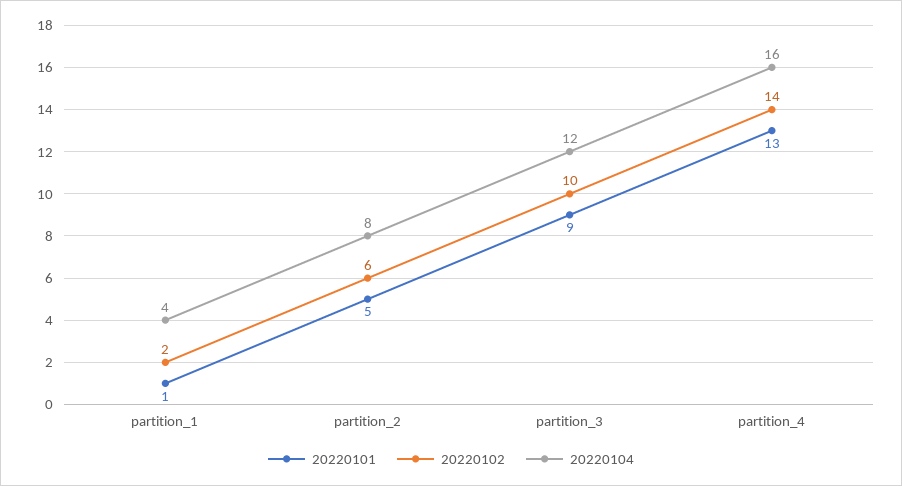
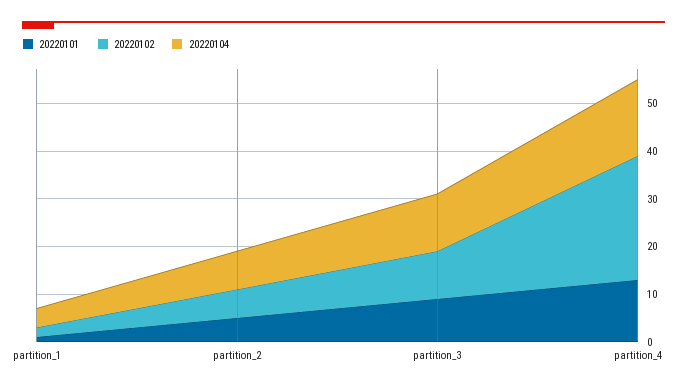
20220102, partition_4: 14 -> 25

